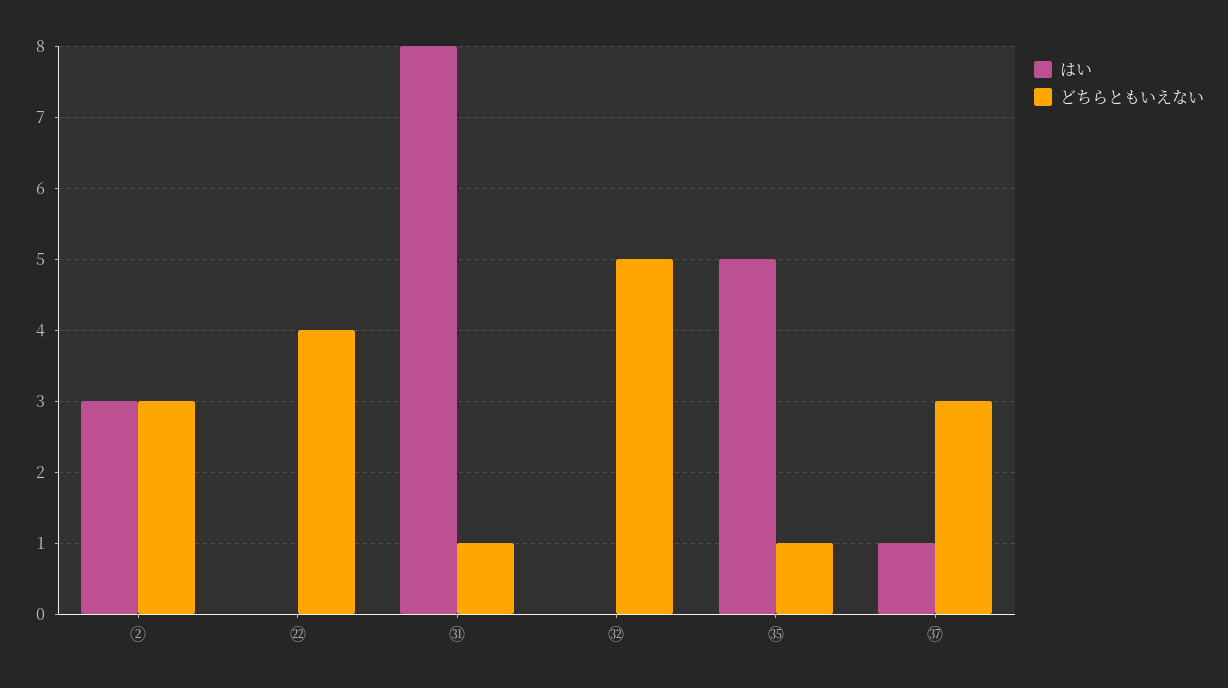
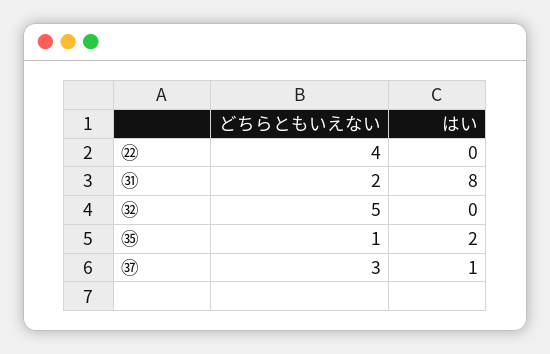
はい, ②: 3 -> none
どちらともいえない, ②: 3 -> none
どちらともいえない, ㉛: 1 -> 2
はい, ㉟: 5 -> 2

